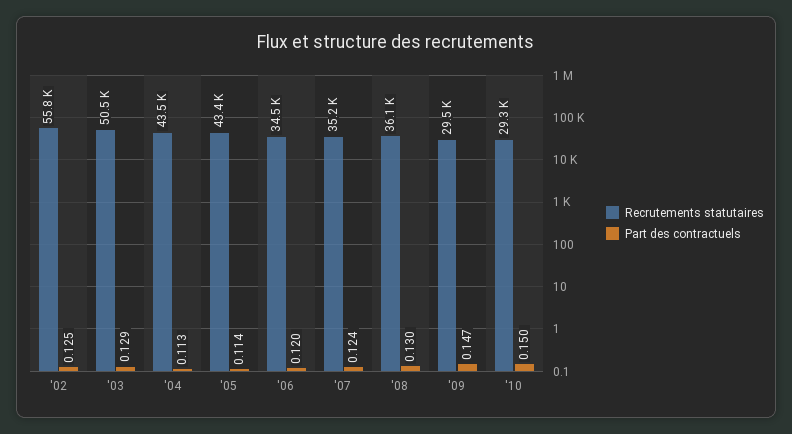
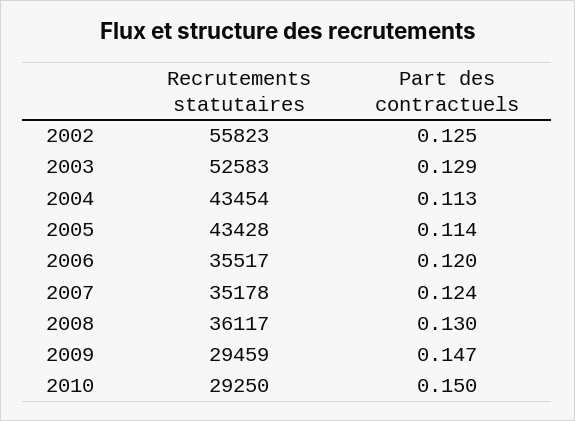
Recrutements statutaires, '03: 50500 -> 52583
Recrutements statutaires, '06: 34500 -> 35517

